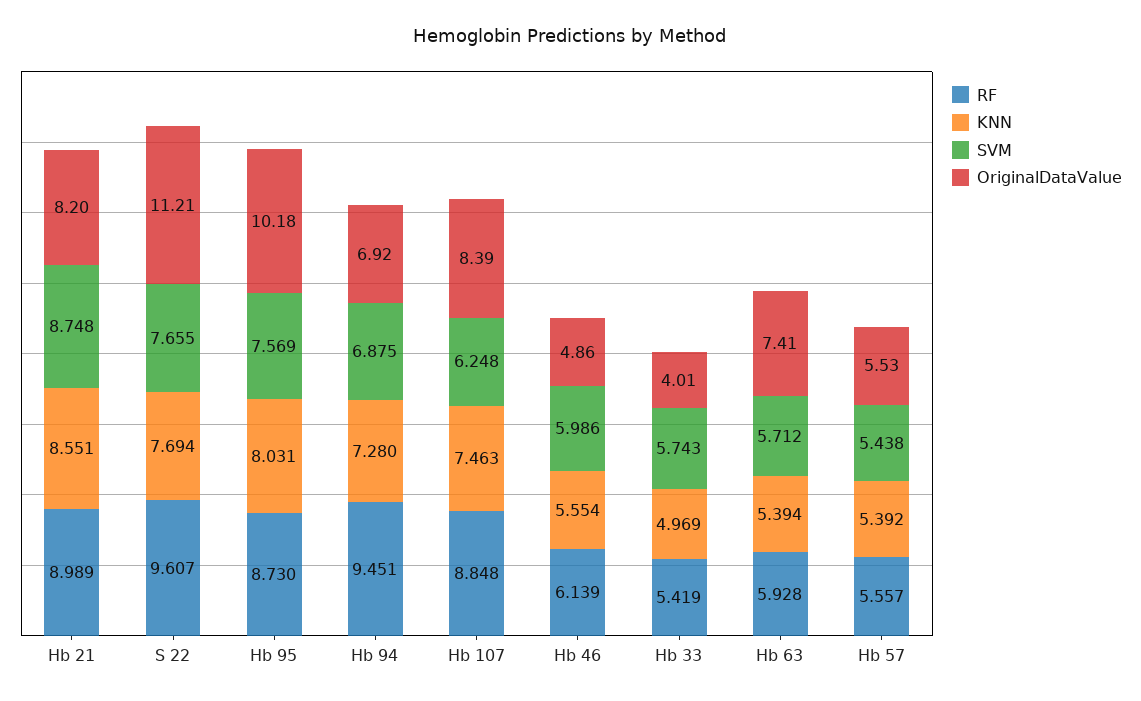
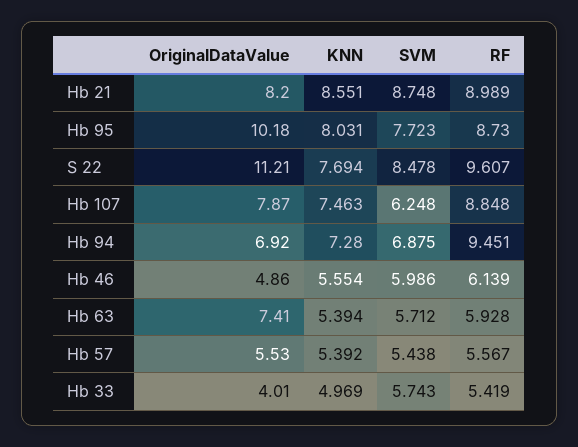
SVM, S 22: 7.655 -> 8.478
SVM, Hb 95: 7.569 -> 7.723
OriginalDataValue, Hb 107: 8.39 -> 7.87
RF, Hb 57: 5.557 -> 5.567

